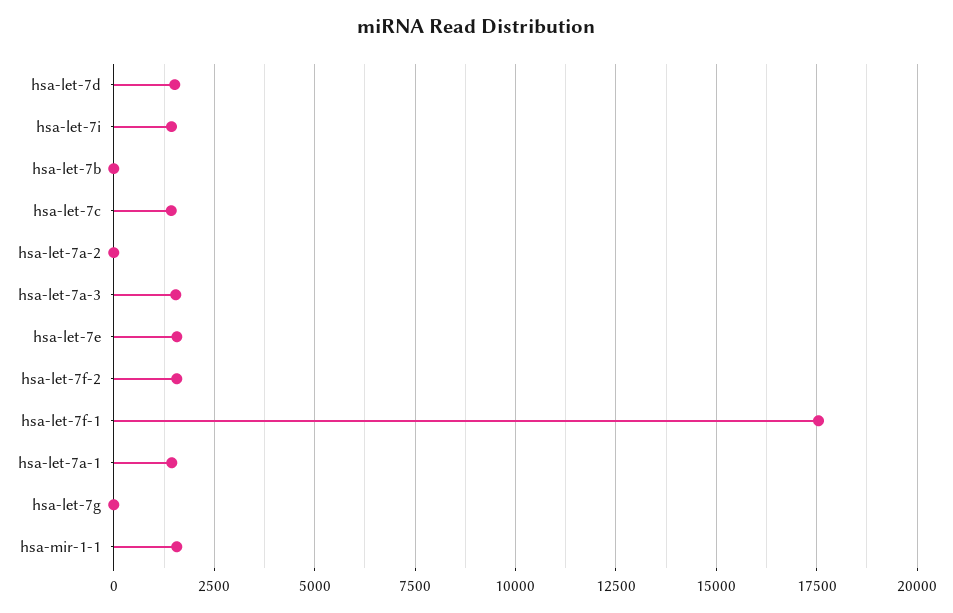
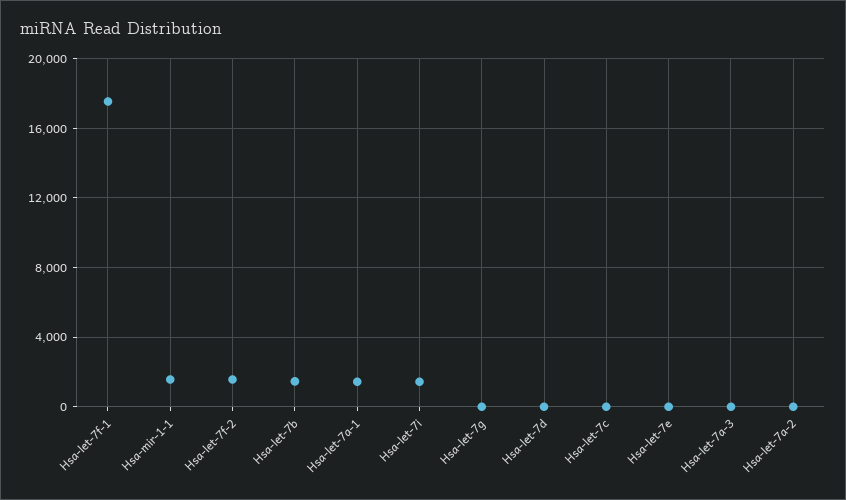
hsa-let-7d: 1500 -> 0
hsa-let-7b: 0 -> 1500
hsa-let-7c: 1500 -> 0
hsa-let-7a-3: 1500 -> 0
hsa-let-7e: 1500 -> 0

